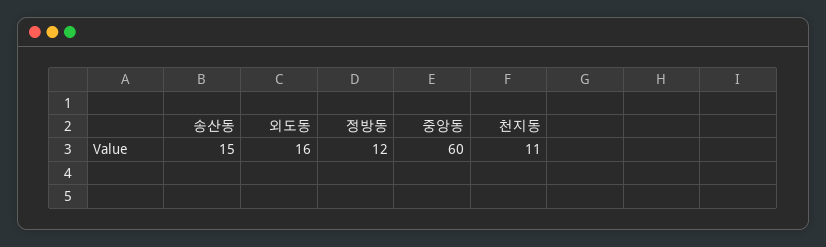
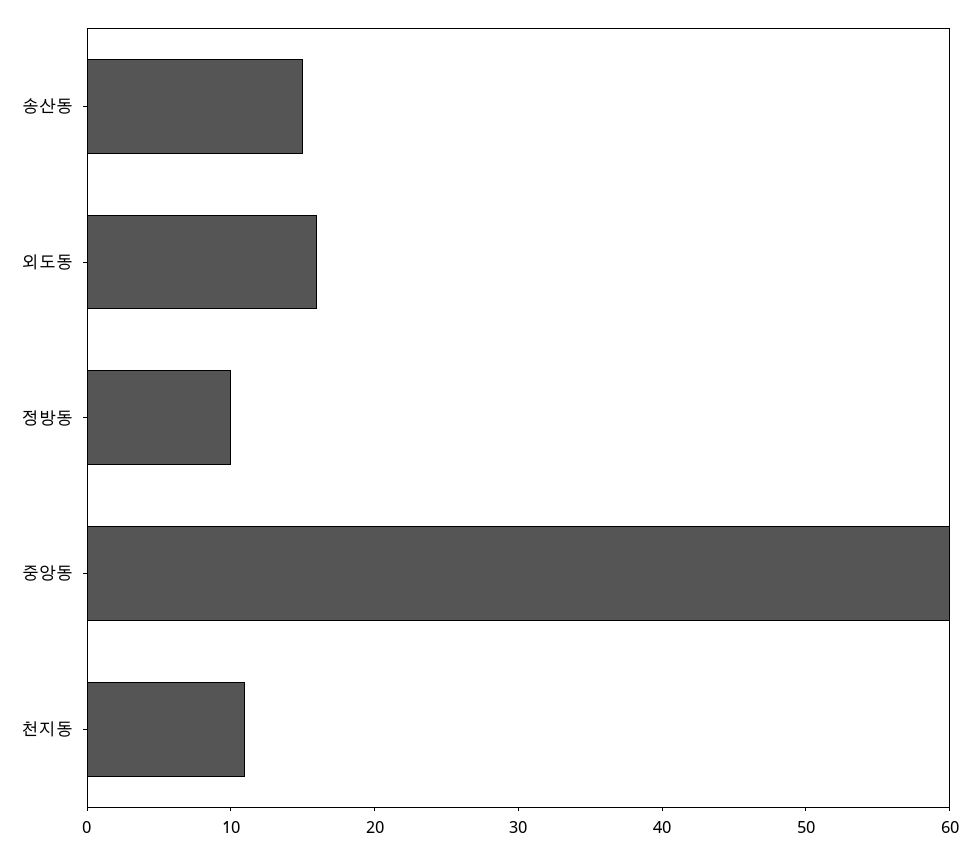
정방동: 12 -> 10

